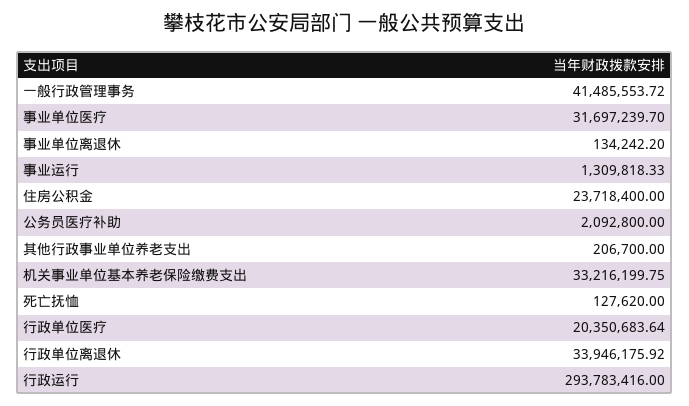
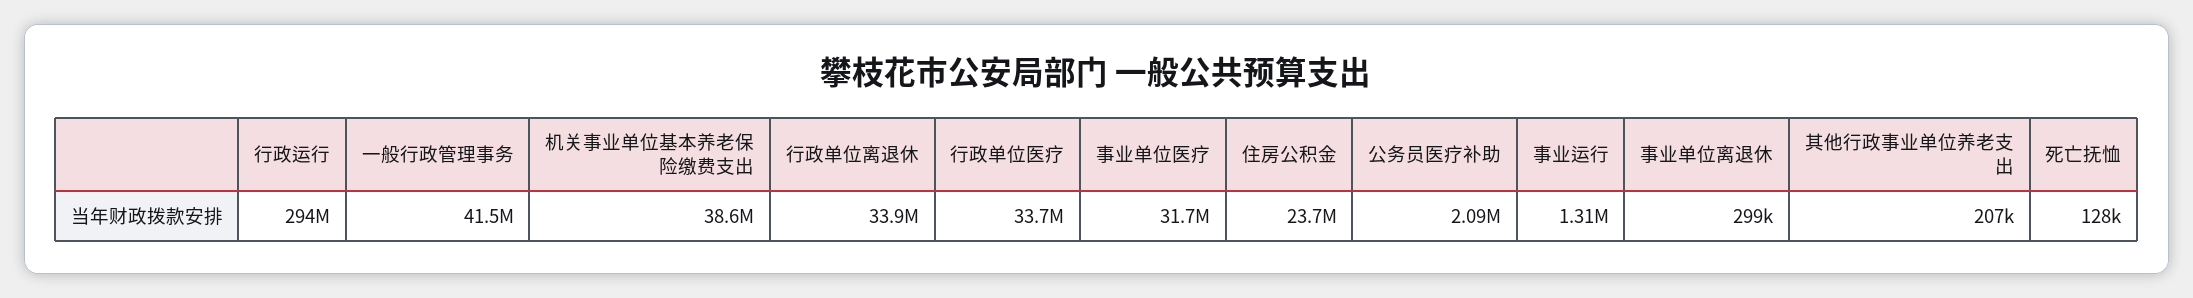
事业单位离退休: 134242.2 -> 299000
机关事业单位基本养老保险缴费支出: 33216199.75 -> 38600000
行政单位医疗: 20350683.64 -> 33700000

